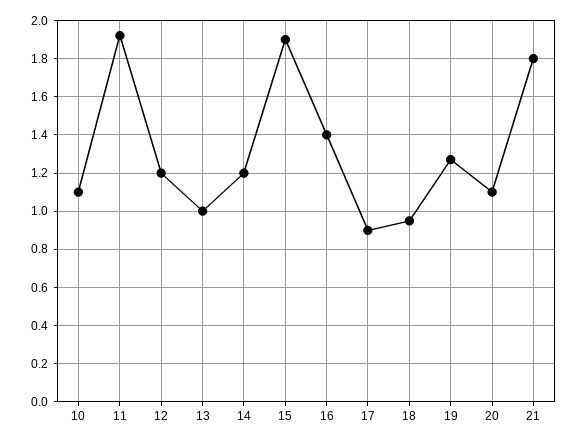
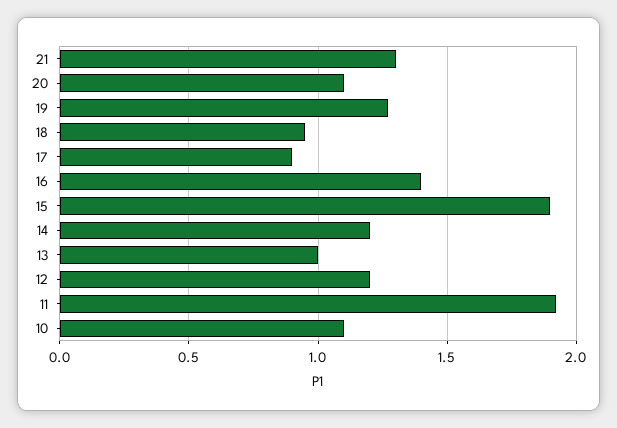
21: 1.8 -> 1.3

